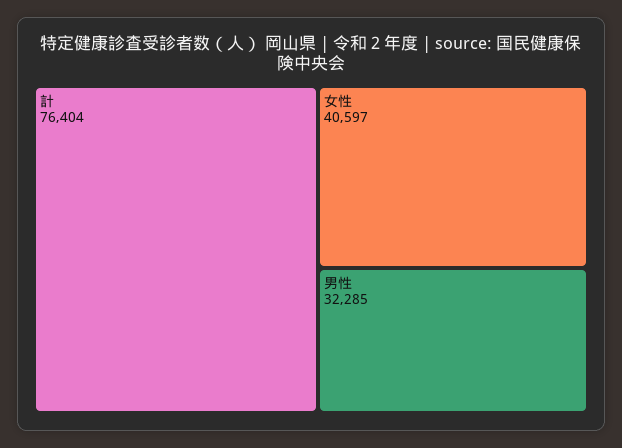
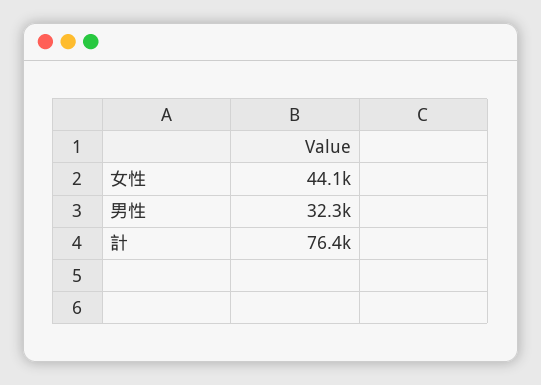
女性: 40597 -> 44100

